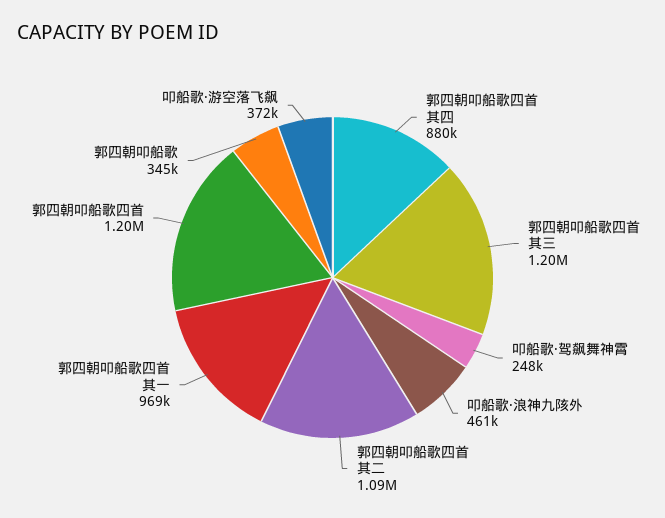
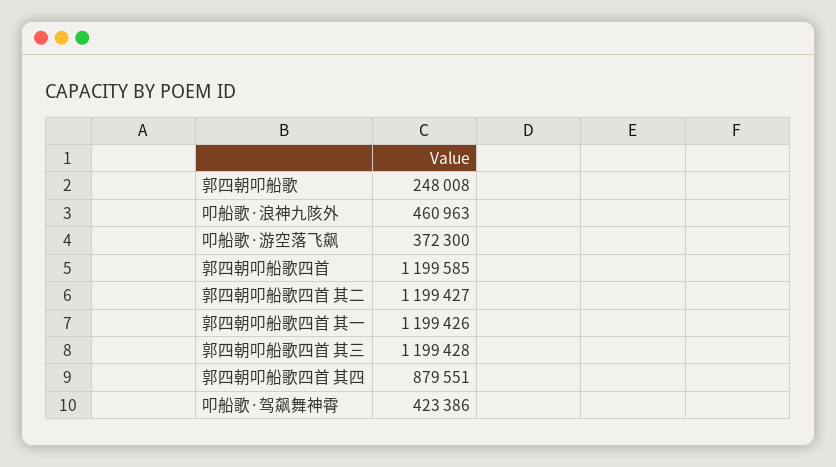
叩船歌·驾飙舞神霄: 248000 -> 423386
郭四朝叩船歌四首 其二: 1090000 -> 1199427
郭四朝叩船歌四首 其一: 969000 -> 1199426
郭四朝叩船歌: 345000 -> 248008

